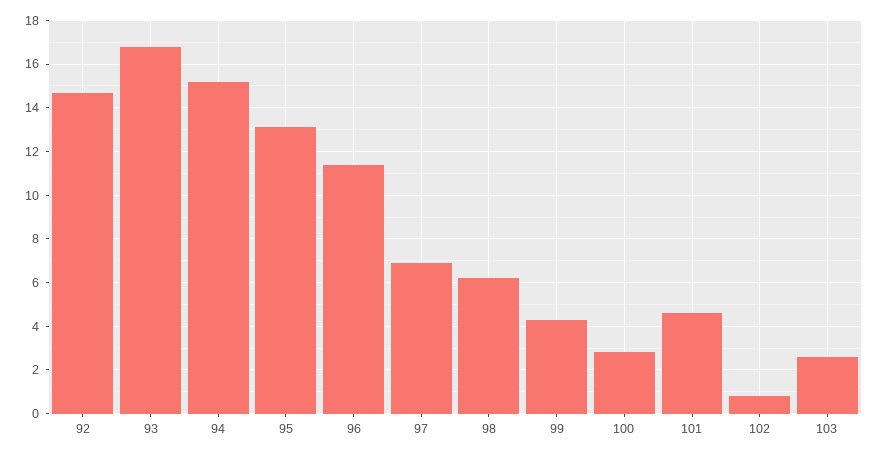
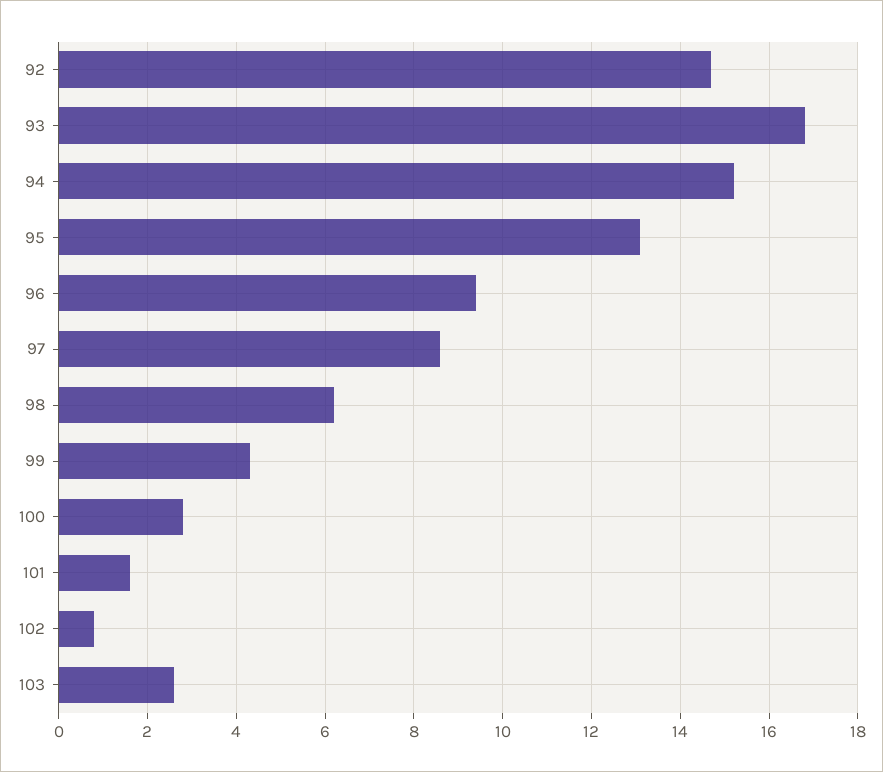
96: 11.5 -> 9.5
97: 7 -> 8.5
101: 4.5 -> 1.5

